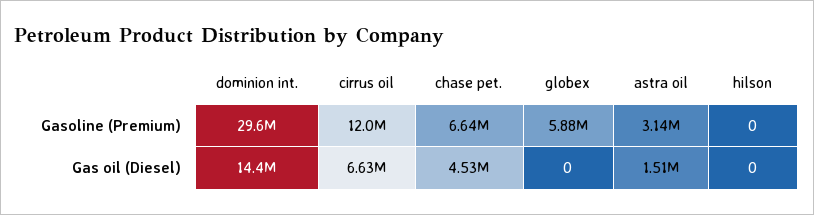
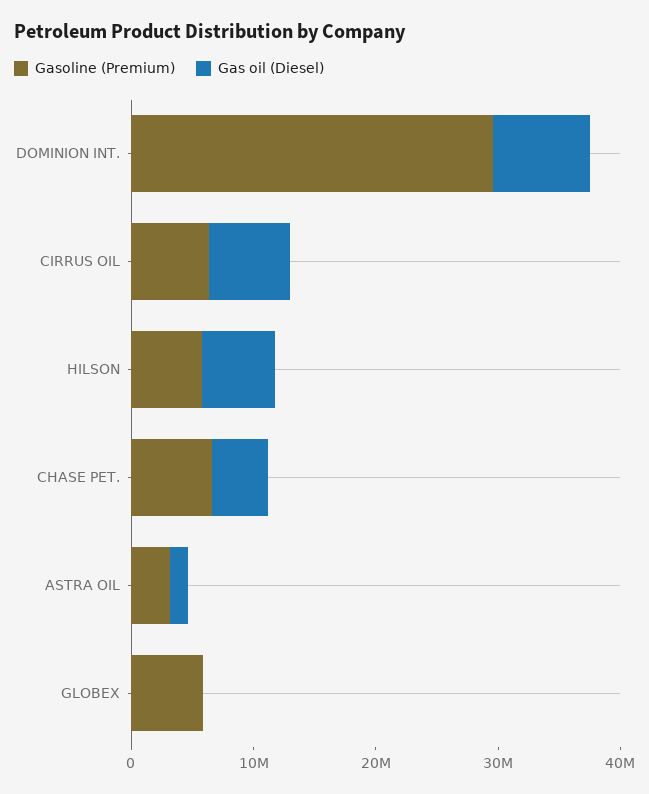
Gasoline (Premium), cirrus oil: 12000000 -> 6000000
Gasoline (Premium), hilson: 0 -> 6000000
Gas oil (Diesel), dominion int.: 14400000 -> 8000000
Gas oil (Diesel), hilson: 0 -> 6000000

